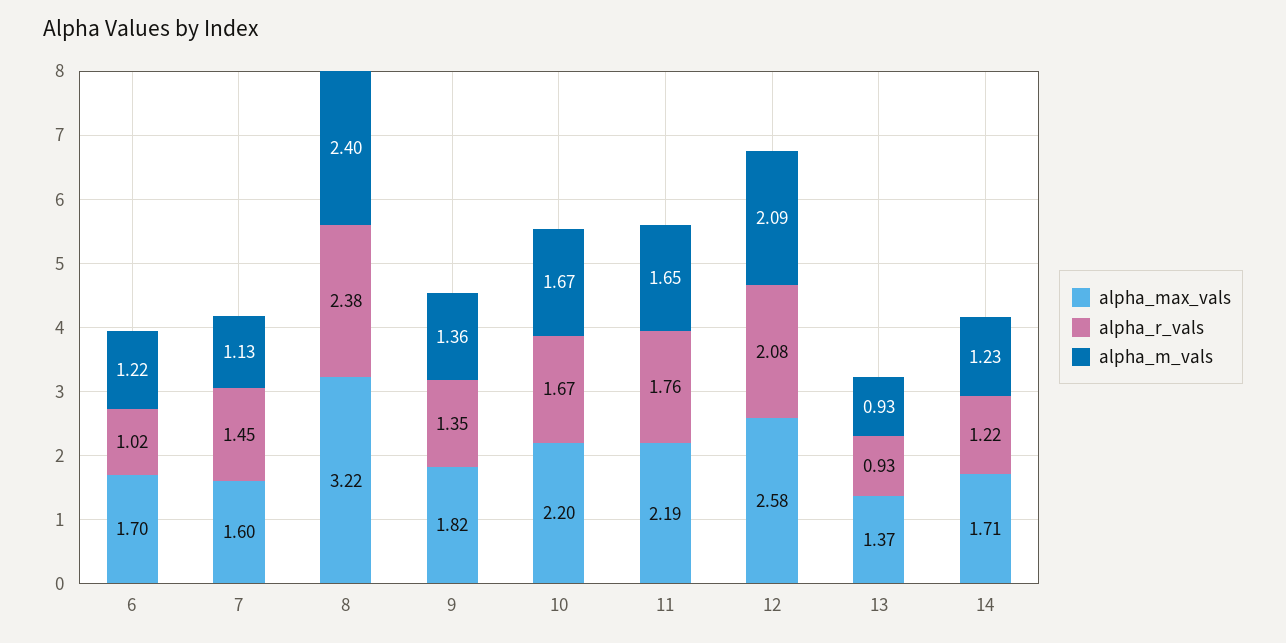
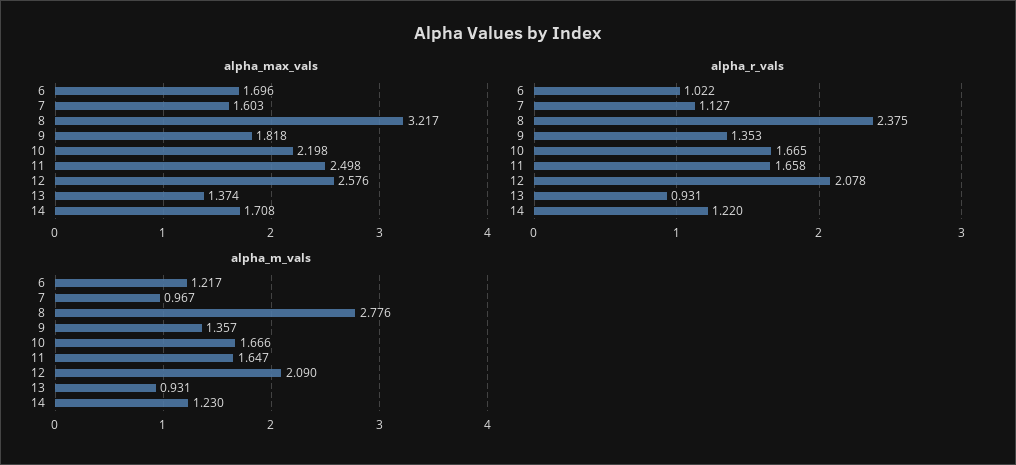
alpha_r_vals, 7: 1.45 -> 1.127
alpha_m_vals, 7: 1.13 -> 0.967
alpha_m_vals, 8: 2.4 -> 2.776
alpha_max_vals, 11: 2.19 -> 2.498
alpha_r_vals, 11: 1.76 -> 1.658

